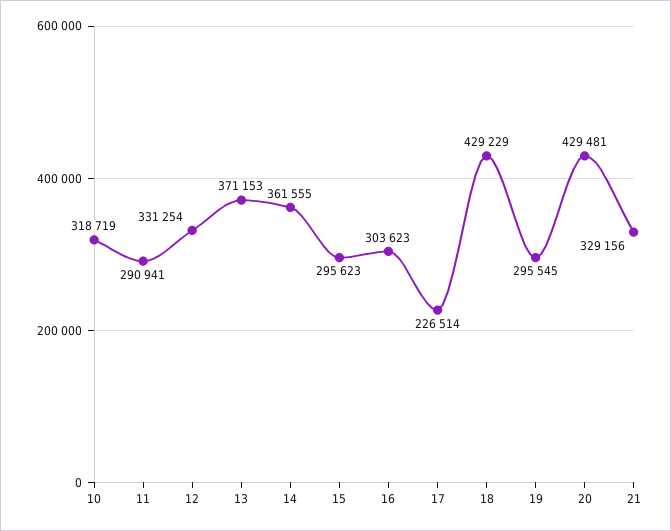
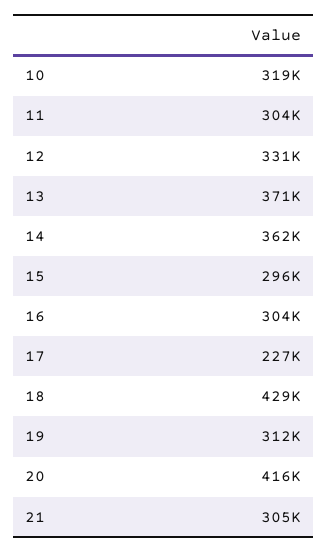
11: 290941 -> 304000
19: 295545 -> 312000
20: 429481 -> 416000
21: 329156 -> 305000

